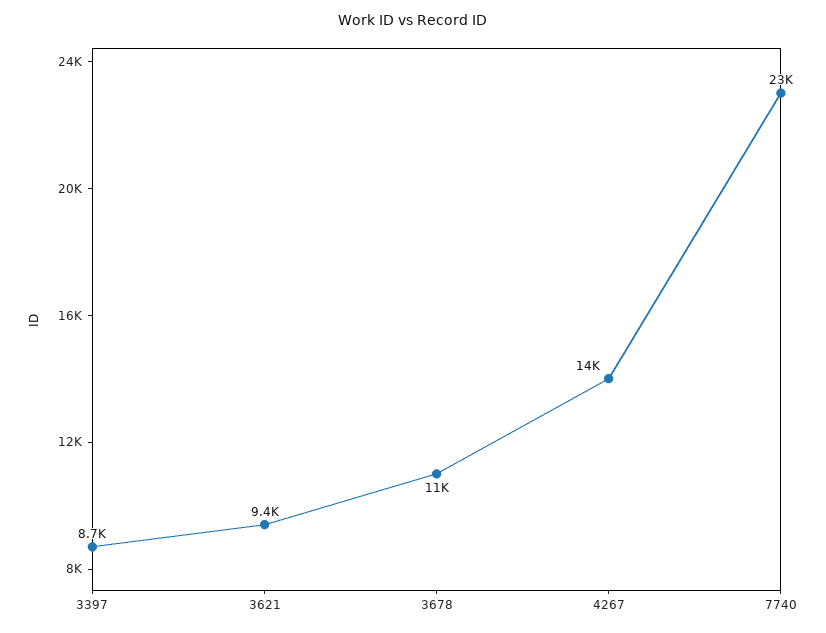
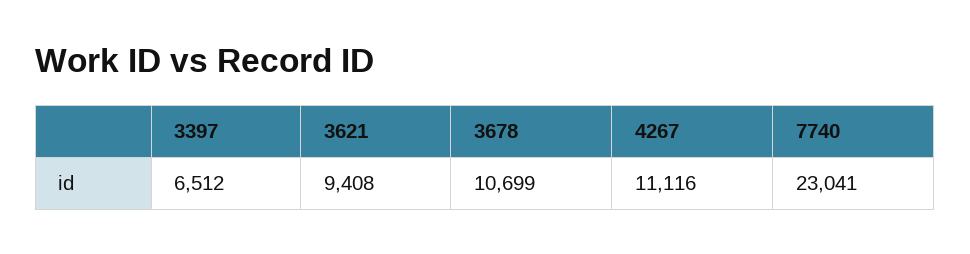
3397: 8700 -> 6512
4267: 14000 -> 11116

